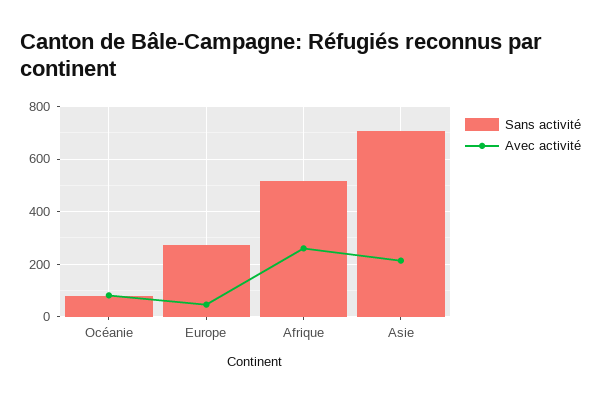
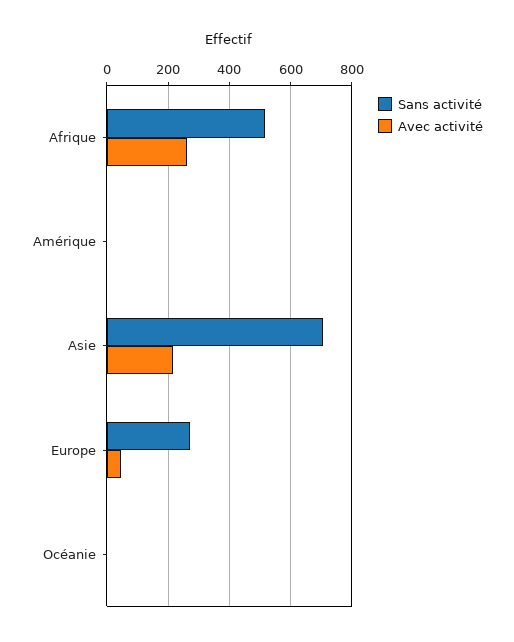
Sans activité, Océanie: 75 -> 0
Avec activité, Océanie: 75 -> 0
Sans activité, Amérique: none -> 0
Avec activité, Amérique: none -> 0

